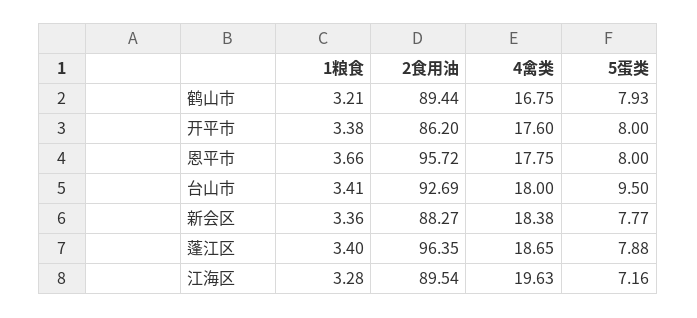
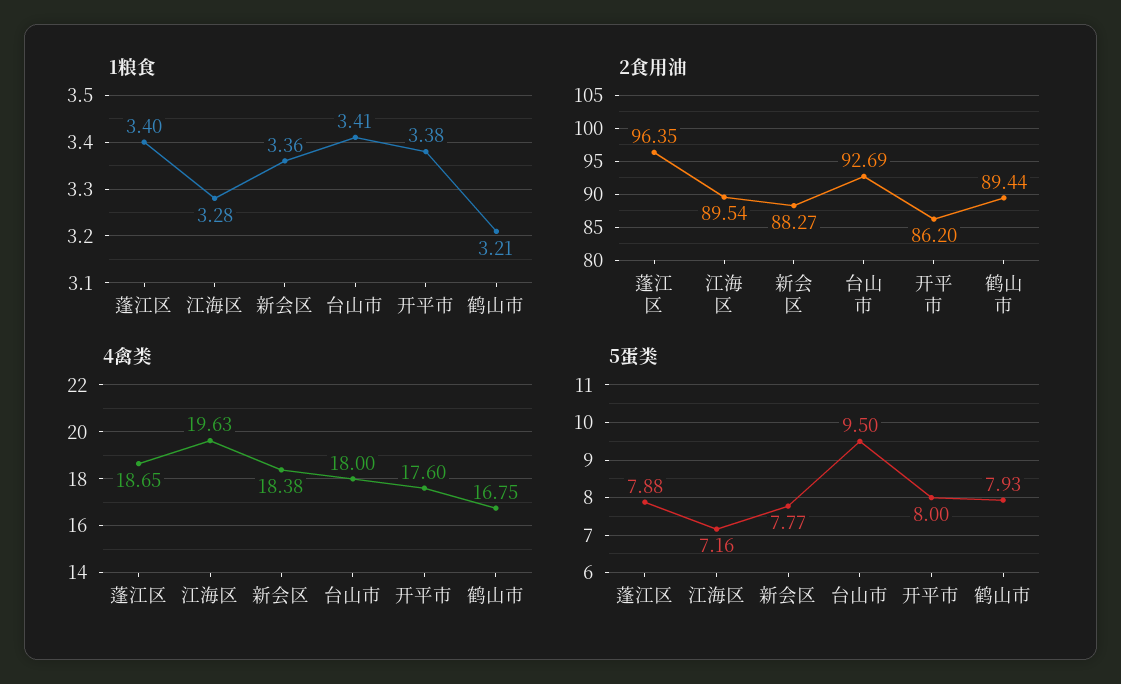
1粮食, 恩平市: 3.66 -> none
2食用油, 恩平市: 95.72 -> none
4禽类, 恩平市: 17.75 -> none
5蛋类, 恩平市: 8 -> none

